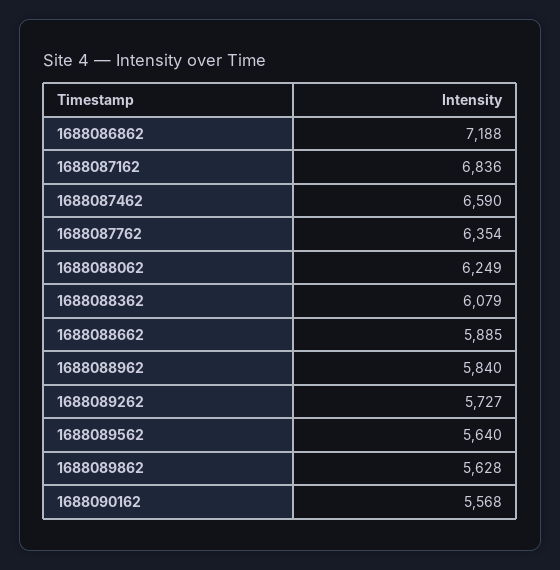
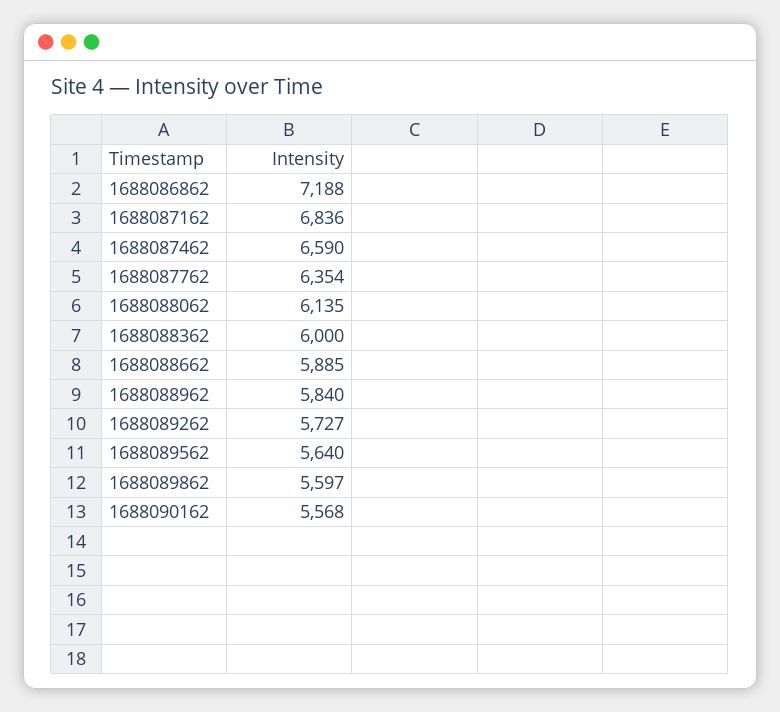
1688088062: 6249 -> 6135
1688088362: 6079 -> 6000
1688089862: 5628 -> 5597

